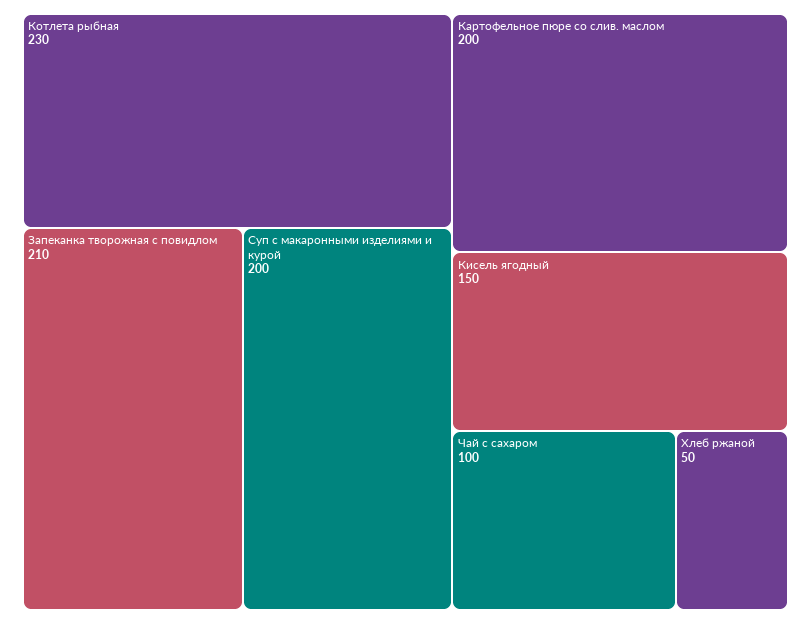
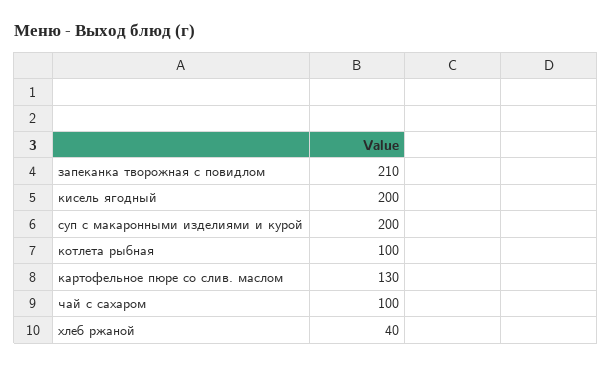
Котлета рыбная: 230 -> 100
Картофельное пюре со слив. маслом: 200 -> 130
Кисель ягодный: 150 -> 200
Хлеб ржаной: 50 -> 40

